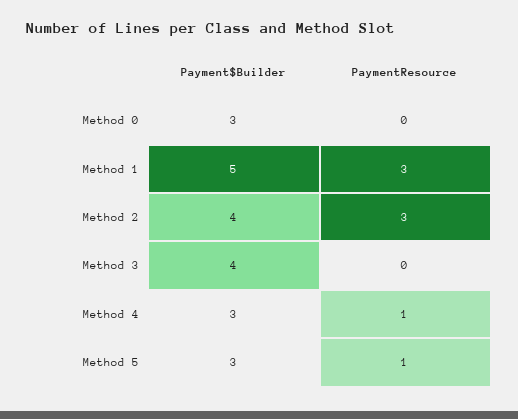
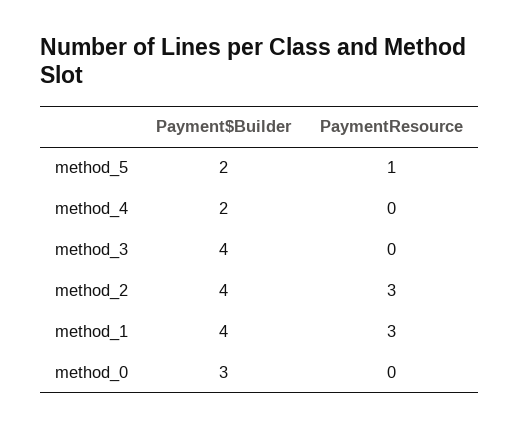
Payment$Builder, Method 1: 5 -> 4
Payment$Builder, Method 4: 3 -> 2
PaymentResource, Method 4: 1 -> 0
Payment$Builder, Method 5: 3 -> 2

